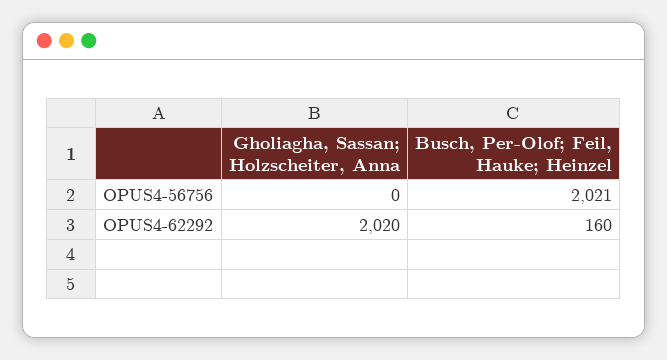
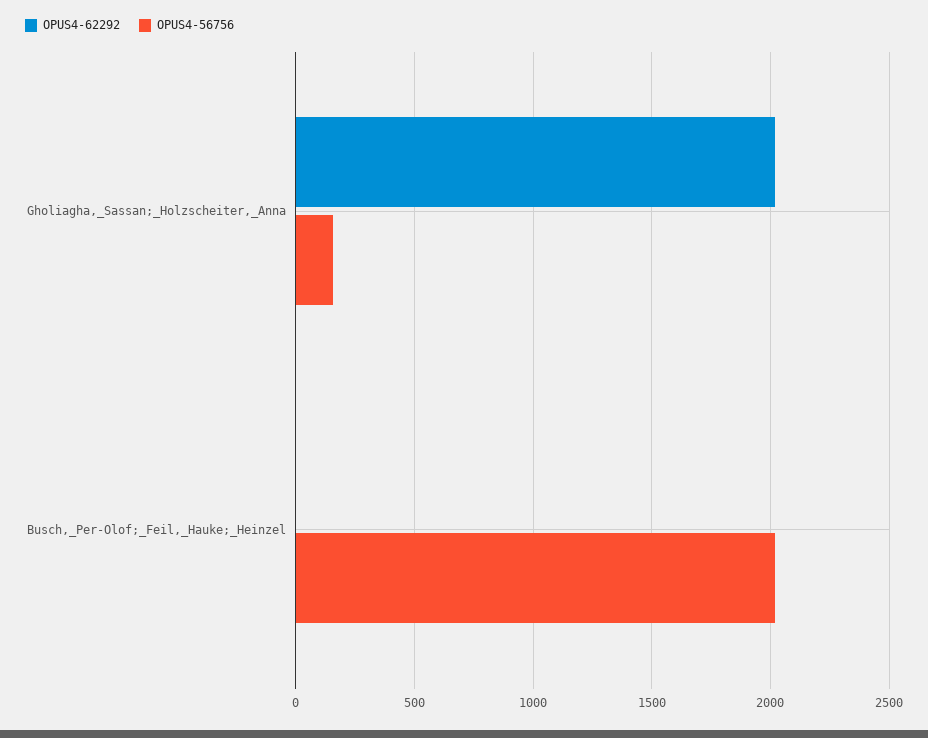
OPUS4-56756, Gholiagha, Sassan; Holzscheiter, Anna: 0 -> 150
OPUS4-62292, Busch, Per-Olof; Feil, Hauke; Heinzel: 160 -> 0

